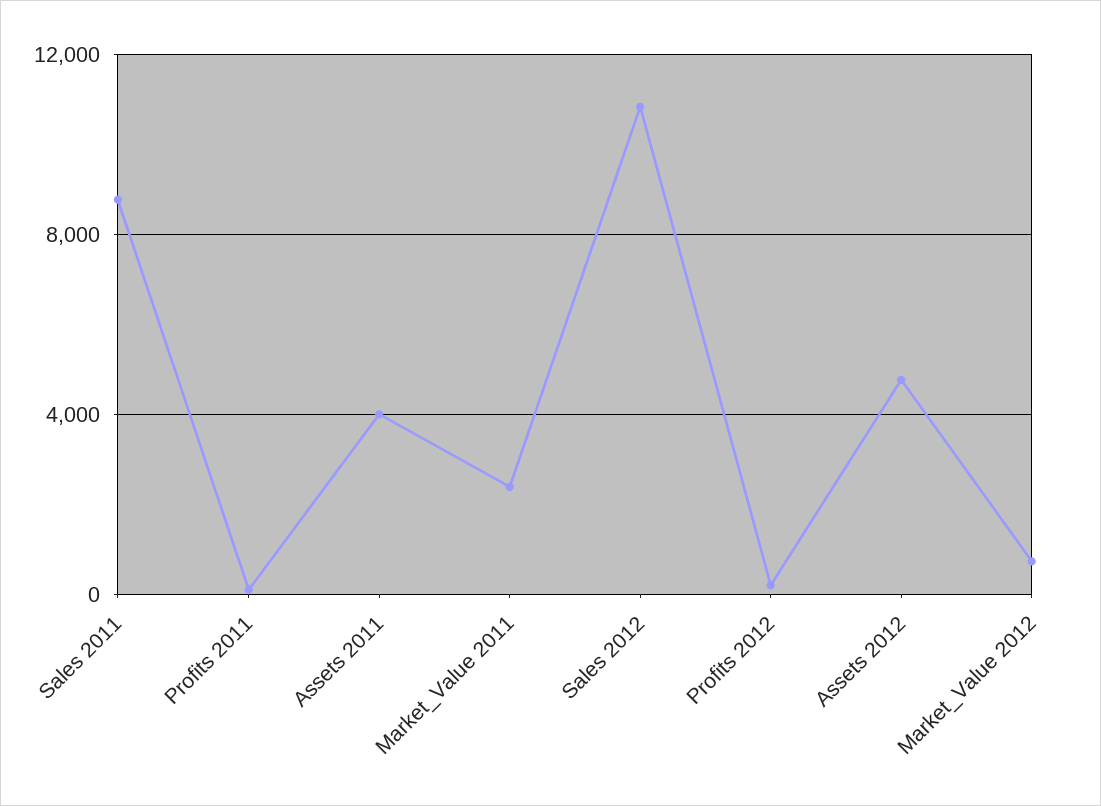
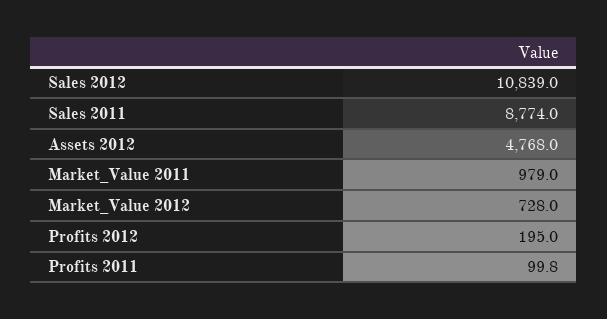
Assets 2011: 4000 -> none
Market_Value 2011: 2500 -> 979

